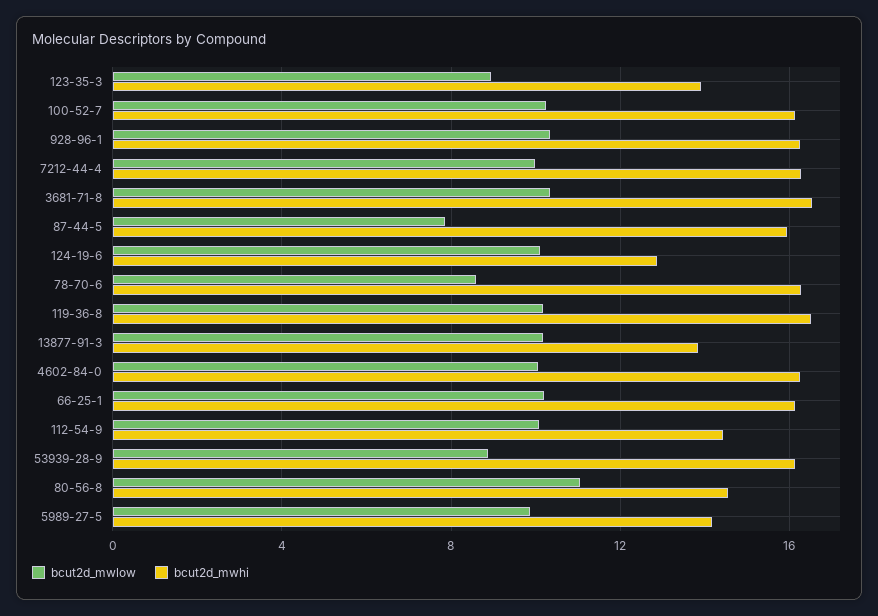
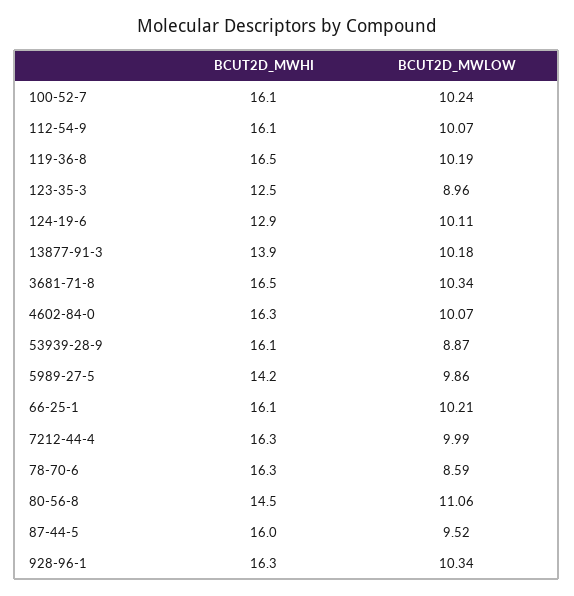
bcut2d_mwhi, 123-35-3: 14 -> 12.5
bcut2d_mwlow, 87-44-5: 8 -> 9.52
bcut2d_mwhi, 112-54-9: 14.5 -> 16.1

